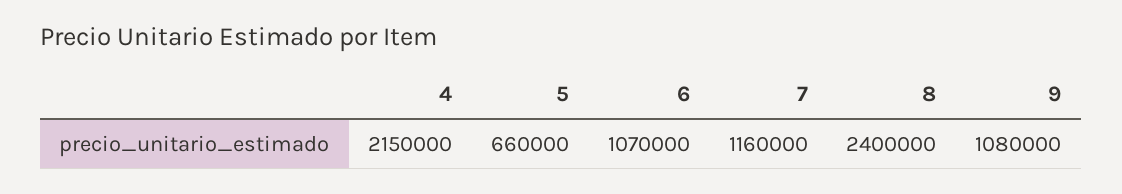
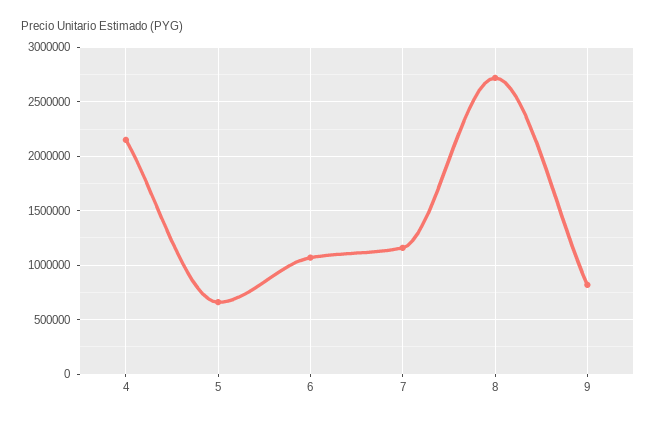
8: 2400000 -> 2700000
9: 1080000 -> 800000

